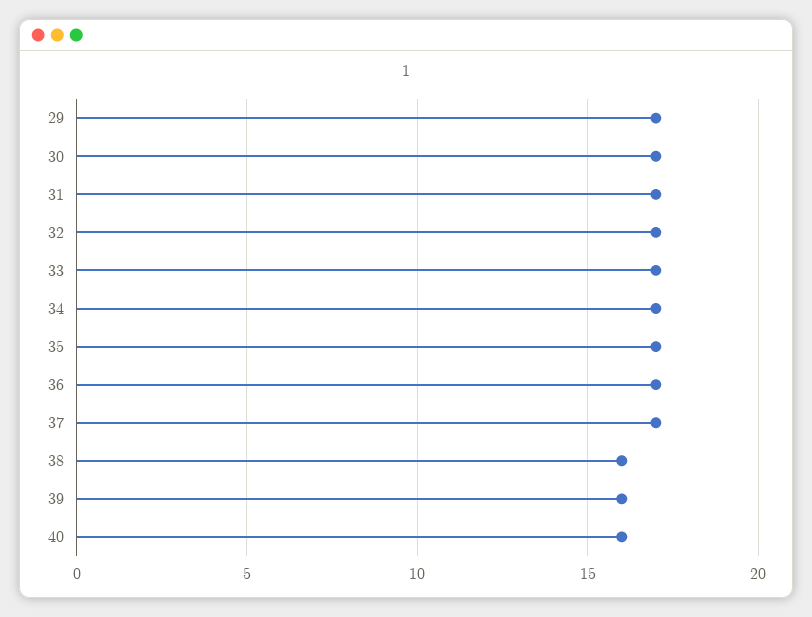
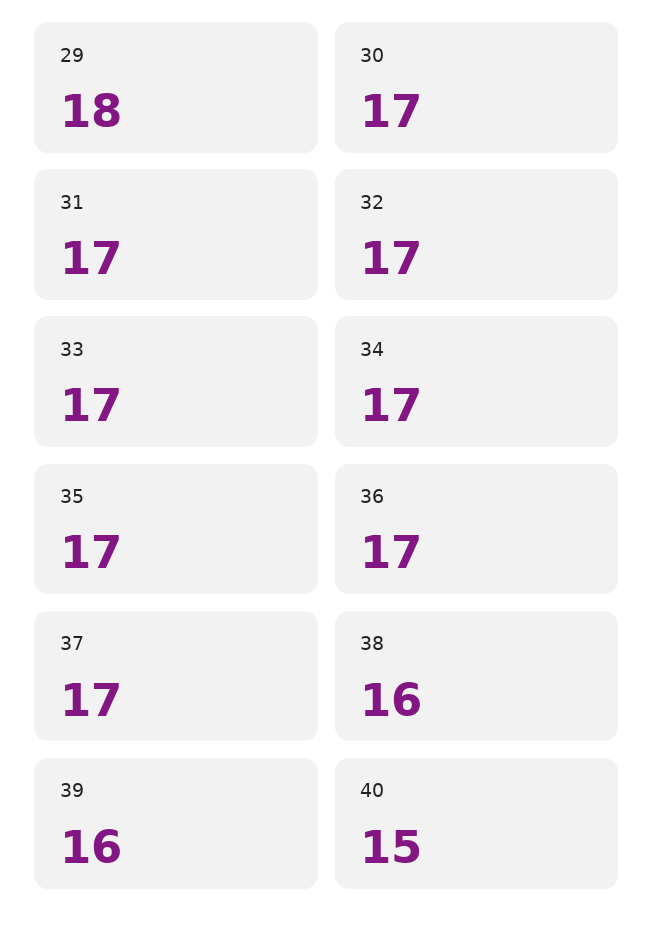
29: 17 -> 18
40: 16 -> 15

